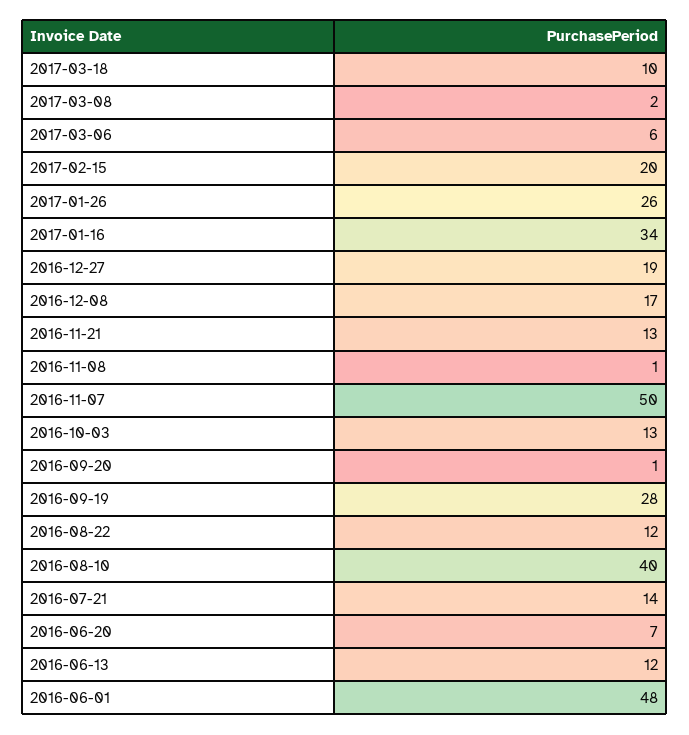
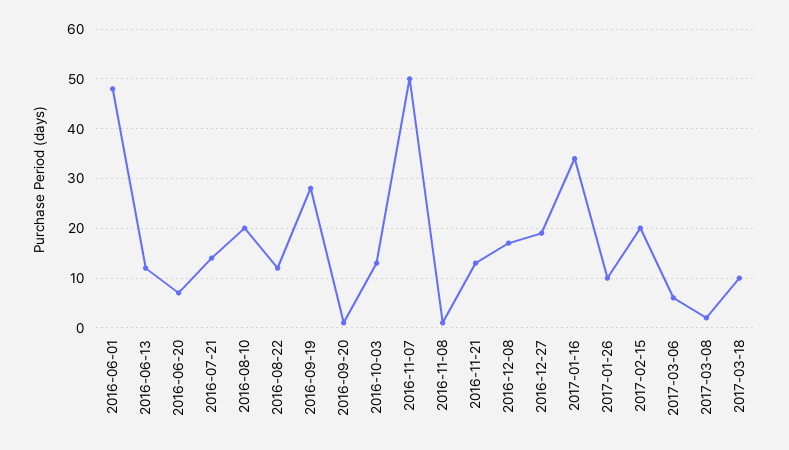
2017-01-26: 26 -> 10
2016-08-10: 40 -> 20

